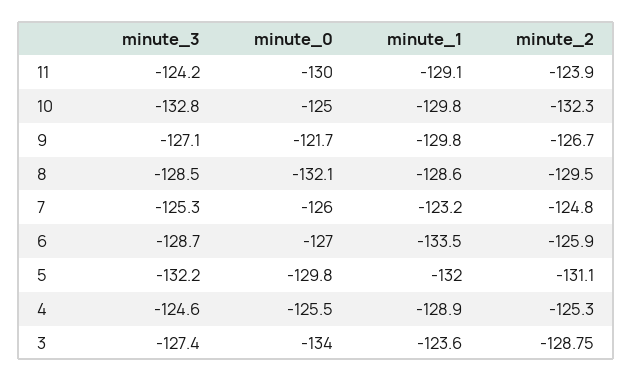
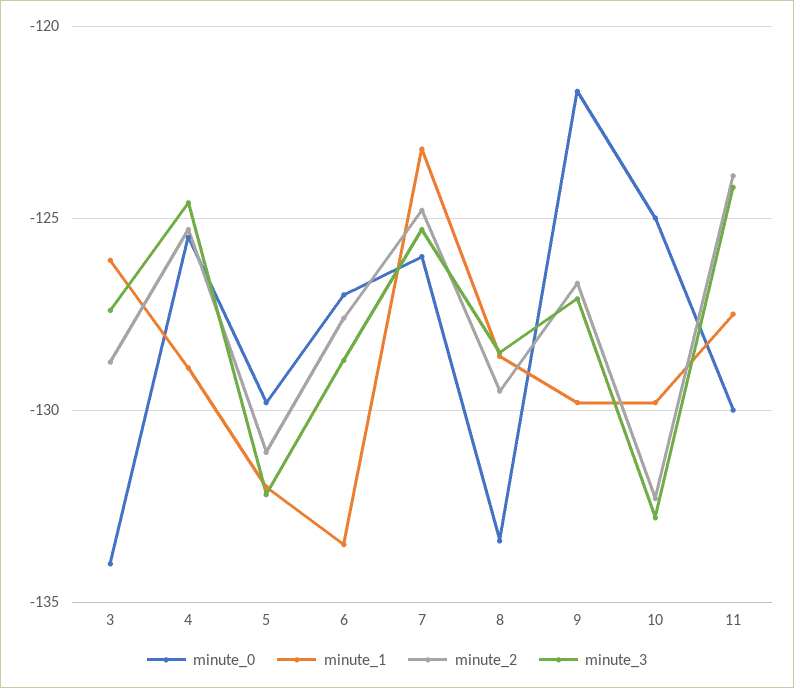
minute_1, 11: -129.1 -> -127.5
minute_0, 8: -132.1 -> -133.5
minute_2, 6: -125.9 -> -127.5
minute_1, 3: -123.6 -> -126

